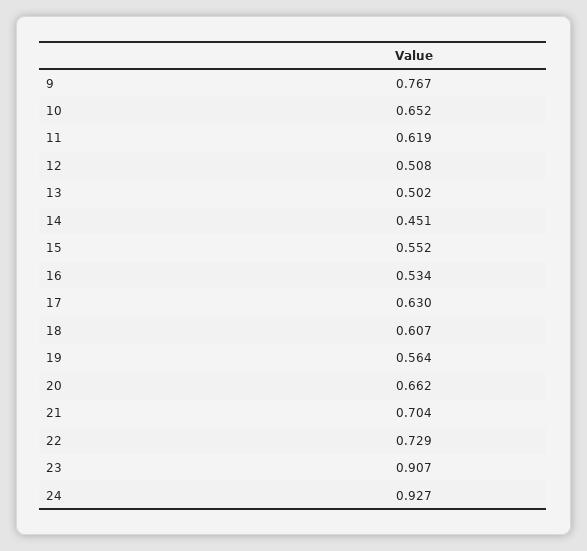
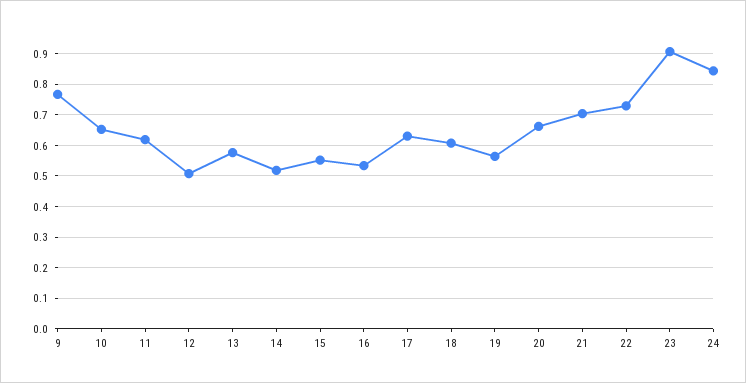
13: 0.502 -> 0.58
14: 0.451 -> 0.52
24: 0.927 -> 0.84

